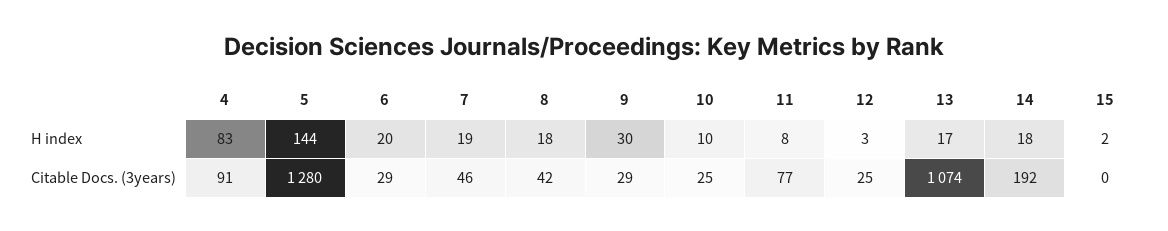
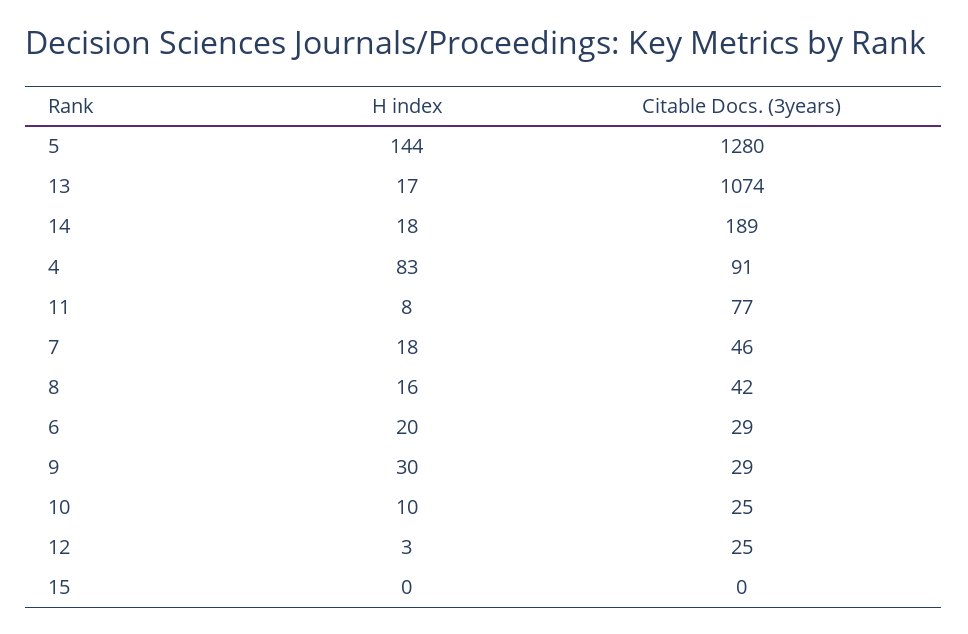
7, H index: 19 -> 18
8, H index: 18 -> 16
15, H index: 2 -> 0
14, Citable Docs. (3years): 192 -> 189

